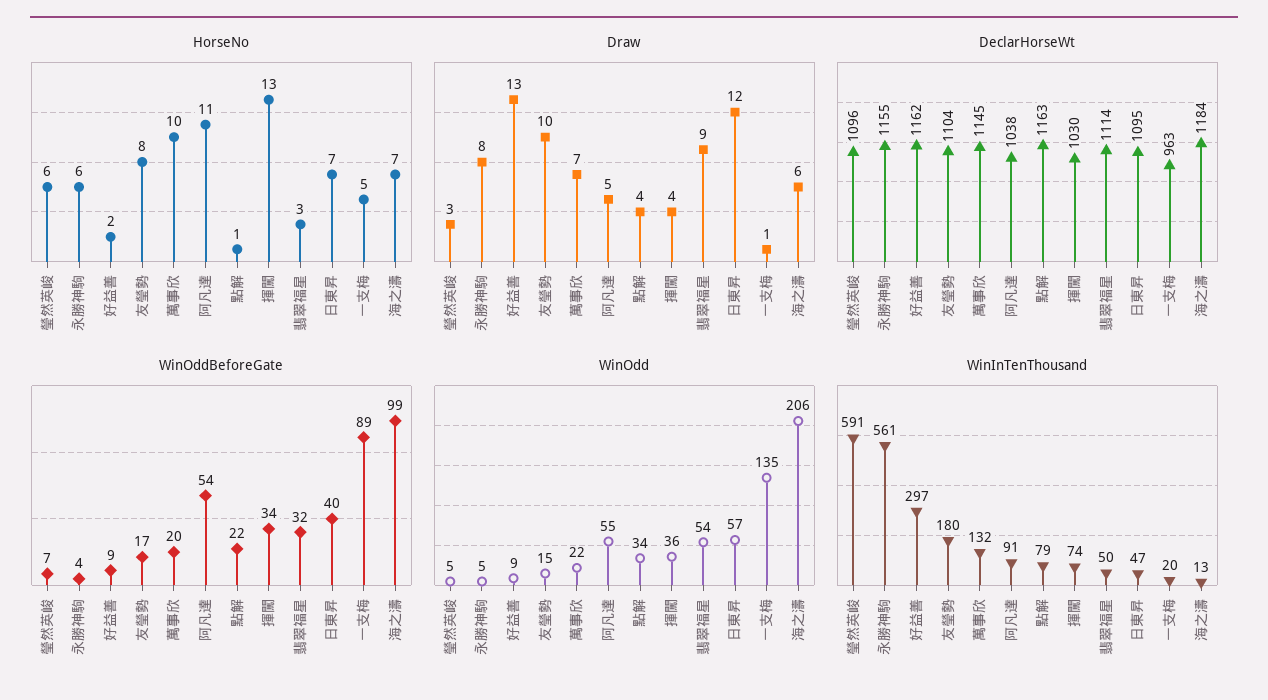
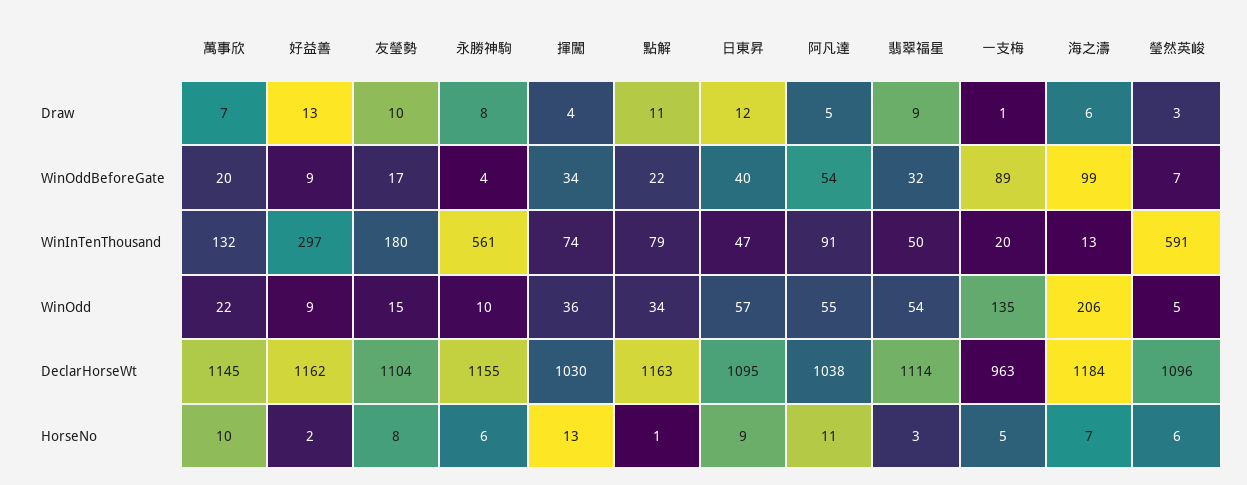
HorseNo, 日東昇: 7 -> 9
Draw, 點解: 4 -> 11
WinOdd, 永勝神駒: 5 -> 10

